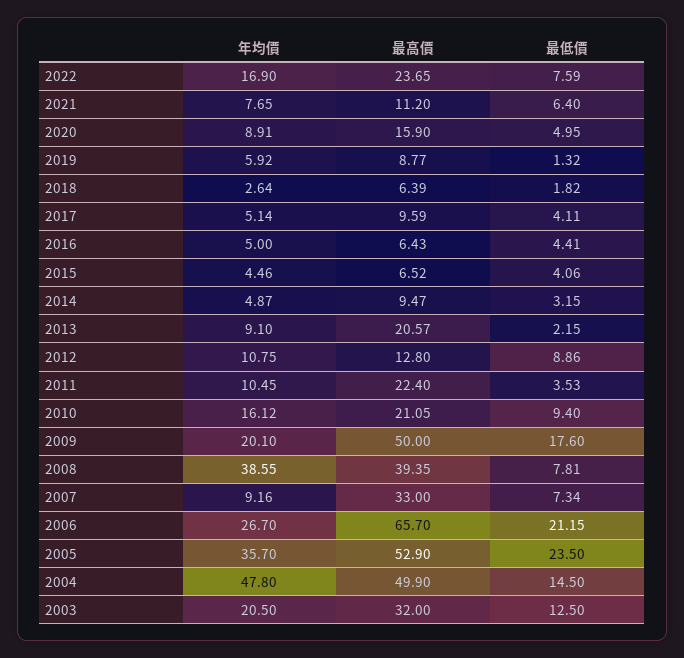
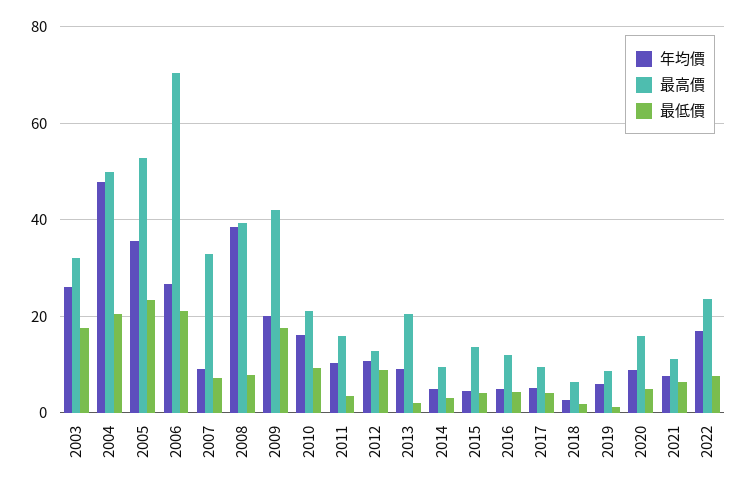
最高價, 2016: 6.43 -> 12
最高價, 2015: 6.52 -> 14
最高價, 2011: 22.4 -> 16
最高價, 2009: 50 -> 42
最高價, 2006: 65.7 -> 70
最低價, 2004: 14.5 -> 20
年均價, 2003: 20.5 -> 26
最低價, 2003: 12.5 -> 18

